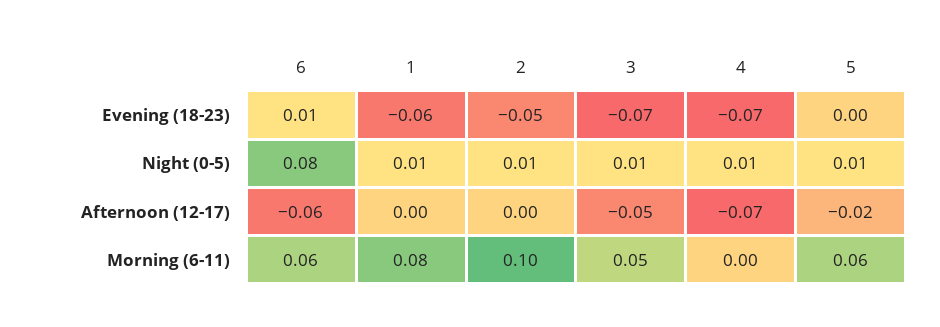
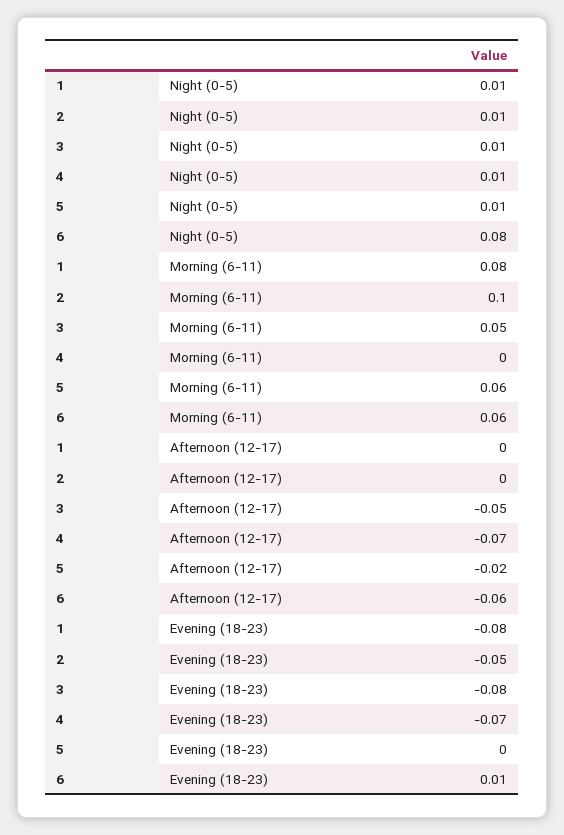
1, Evening (18-23): -0.06 -> -0.08
3, Evening (18-23): -0.07 -> -0.08

